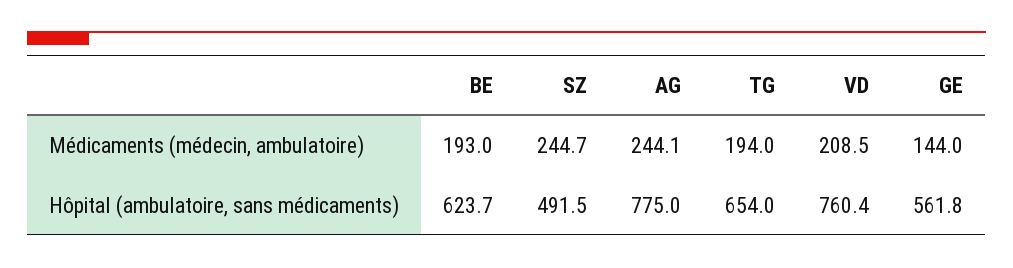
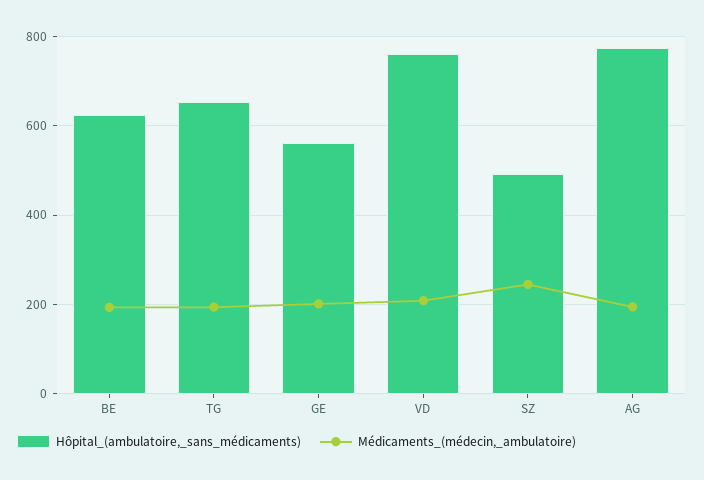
Médicaments (médecin, ambulatoire), AG: 244.1 -> 200
Médicaments (médecin, ambulatoire), GE: 144 -> 200

